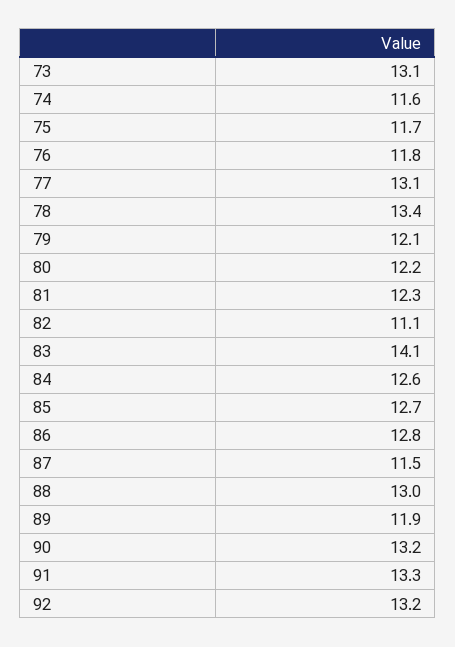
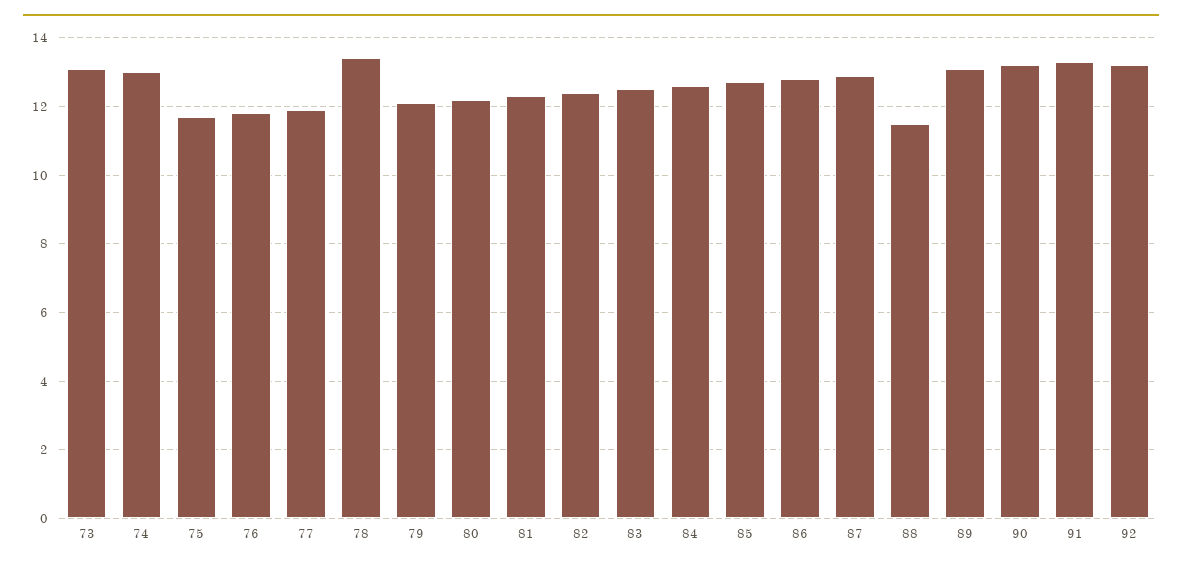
74: 11.6 -> 13
77: 13.1 -> 12
82: 11.1 -> 12.5
83: 14.1 -> 12.5
87: 11.5 -> 13
88: 13 -> 11.5
89: 11.9 -> 13

